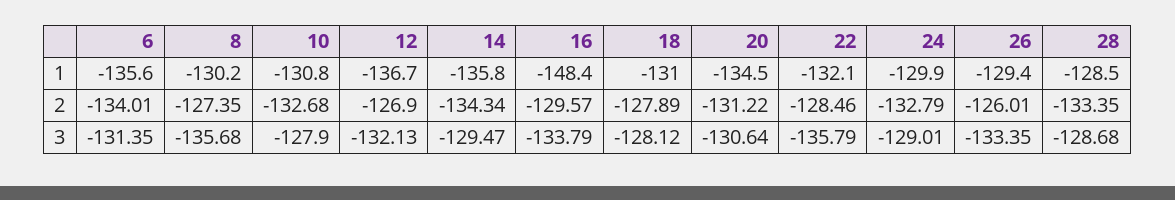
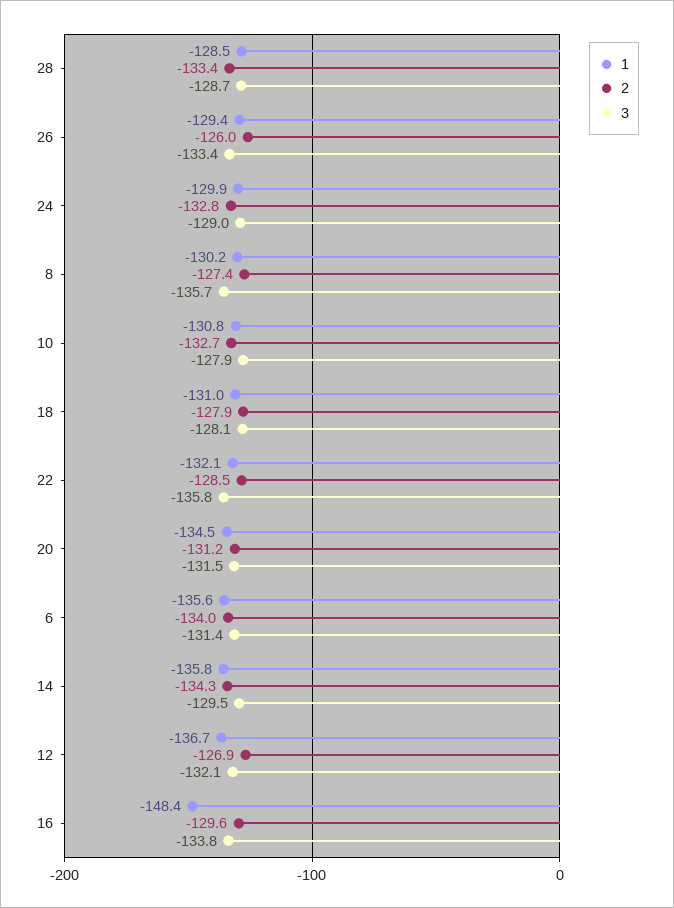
3, 20: -130.64 -> -131.5

